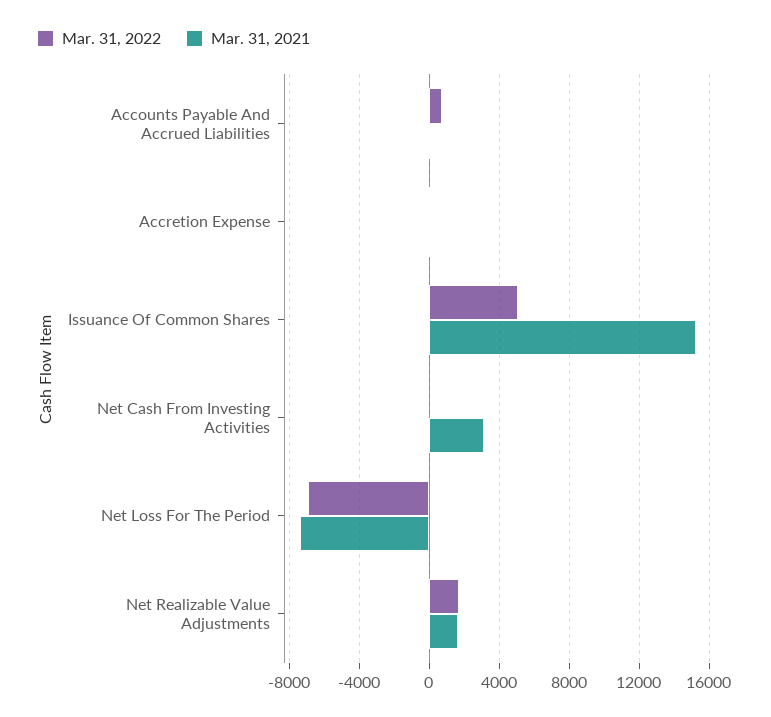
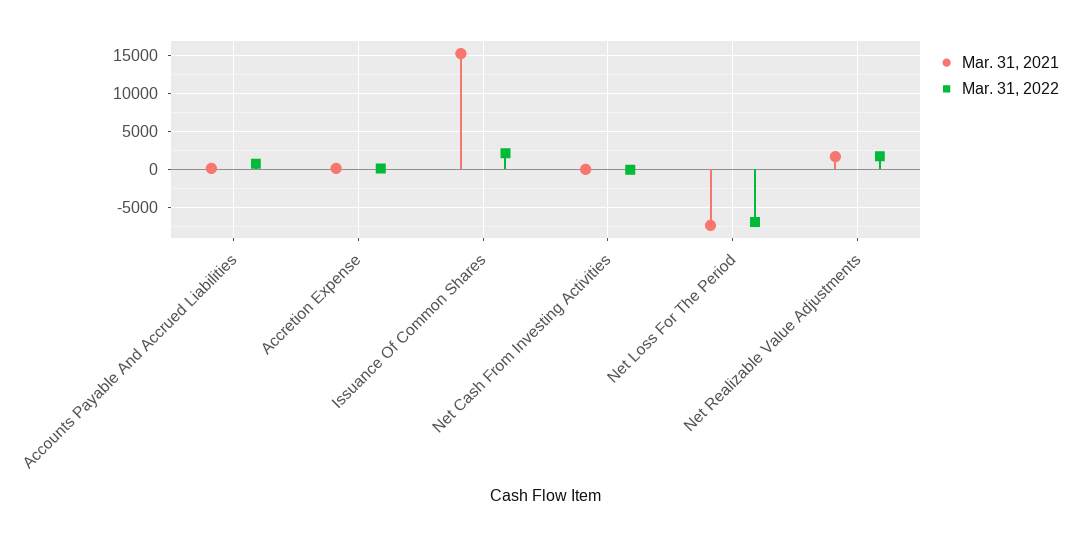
Mar. 31, 2022, Issuance Of Common Shares: 5000 -> 2000
Mar. 31, 2021, Net Cash From Investing Activities: 3000 -> 0

